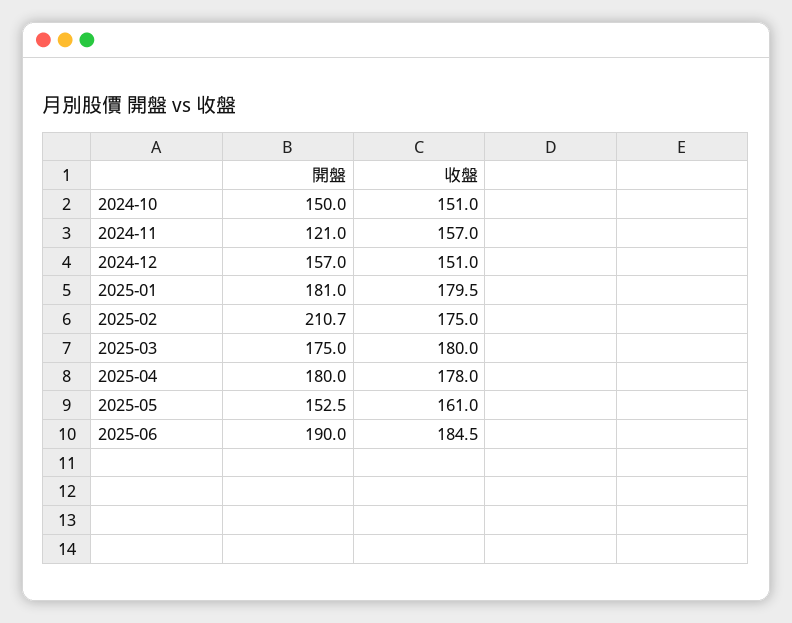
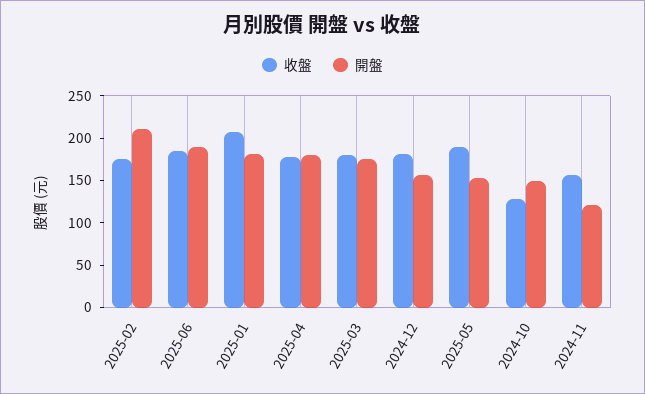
收盤, 2024-10: 151 -> 130
收盤, 2024-12: 151 -> 180
收盤, 2025-01: 179.5 -> 210
收盤, 2025-05: 161 -> 190

